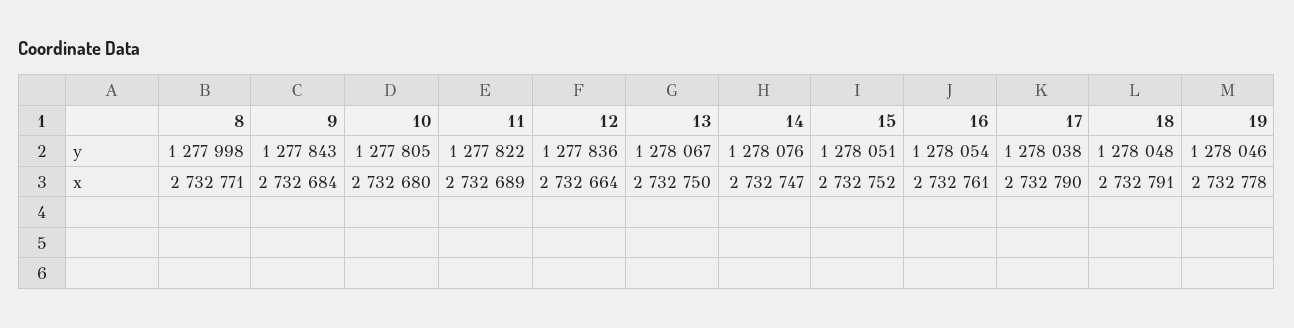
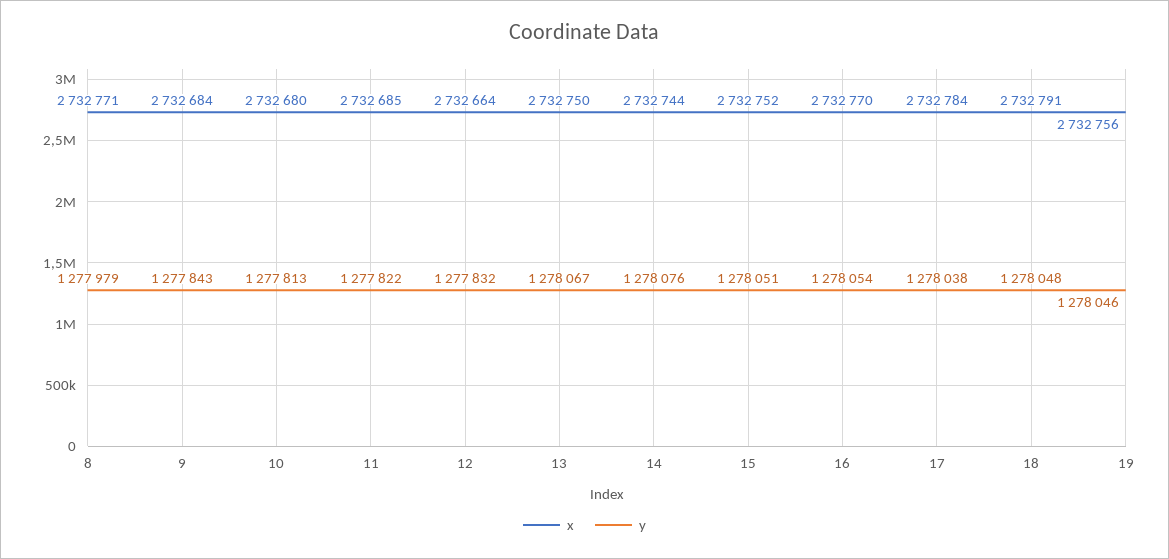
y, 8: 1277998 -> 1277979
y, 10: 1277805 -> 1277813
y, 12: 1277836 -> 1277832
x, 11: 2732689 -> 2732685
x, 14: 2732747 -> 2732744
x, 16: 2732761 -> 2732770
x, 17: 2732790 -> 2732784
x, 19: 2732778 -> 2732756

